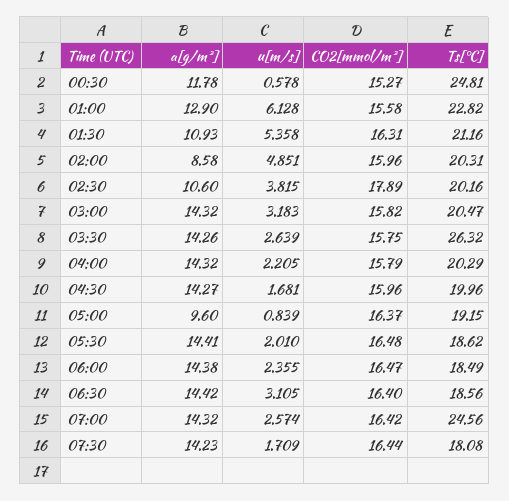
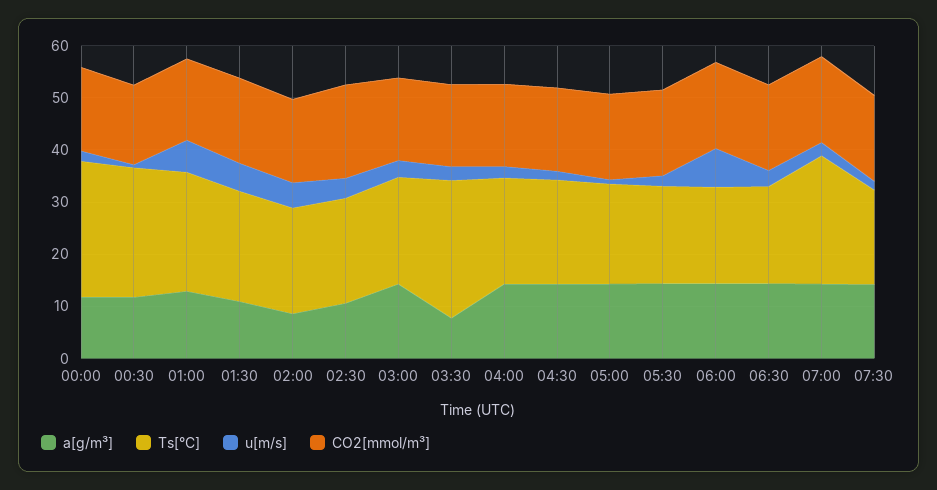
a[g/m³], 03:30: 14.26 -> 8
a[g/m³], 05:00: 9.6 -> 14
u[m/s], 06:00: 2.355 -> 8
a[g/m³], 00:00: none -> 12
Ts[°C], 00:00: none -> 26
u[m/s], 00:00: none -> 2
CO2[mmol/m³], 00:00: none -> 16

